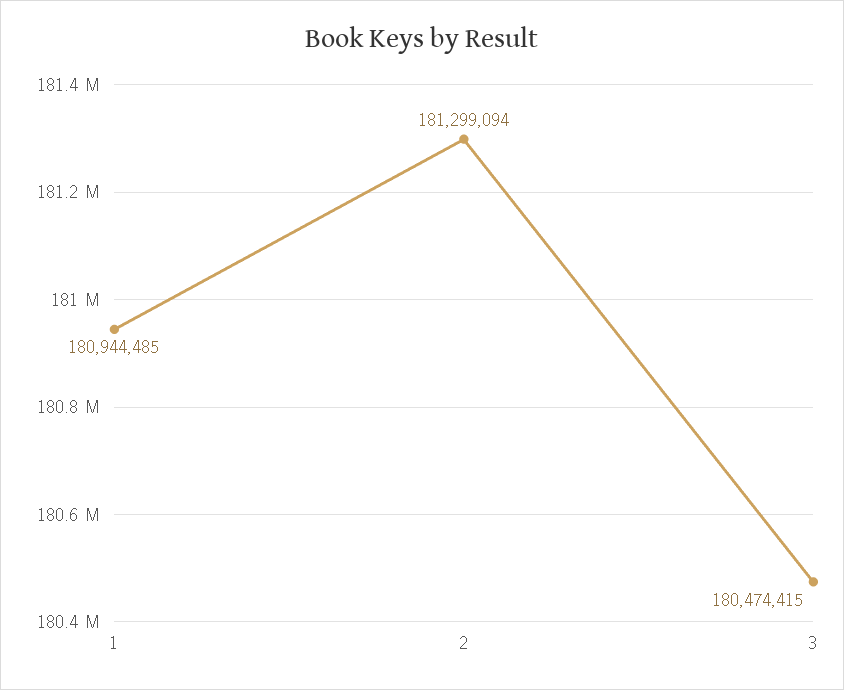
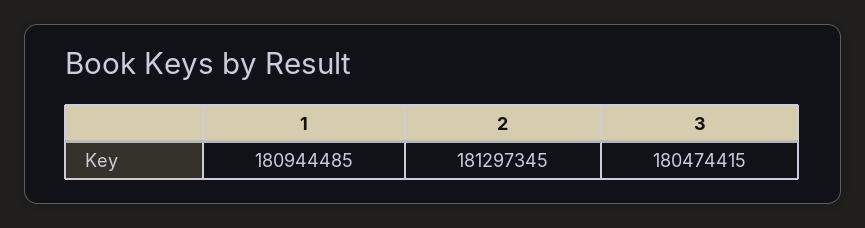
2: 181299094 -> 181297345

